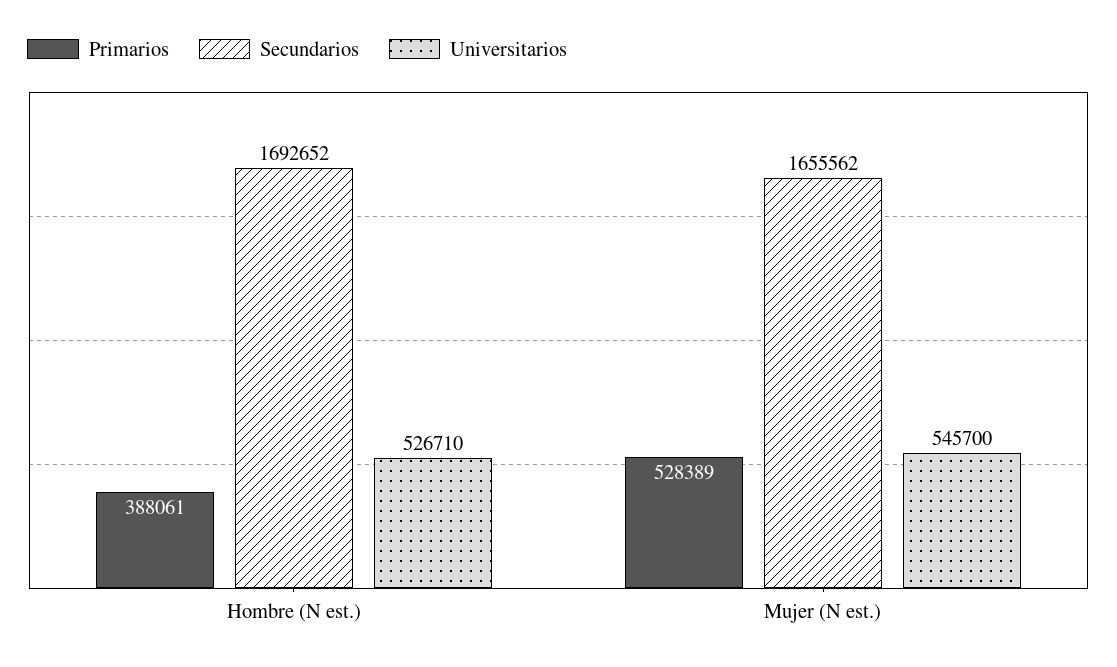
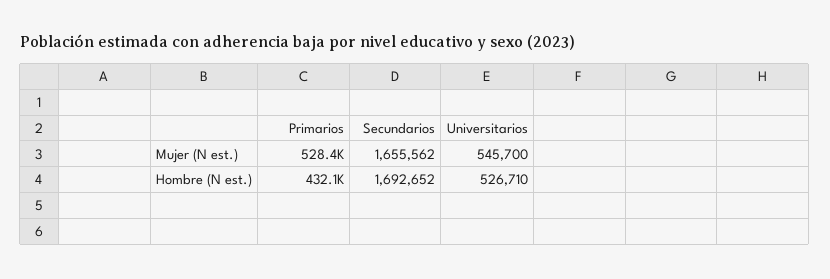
Primarios, Hombre (N est.): 388061 -> 432100

